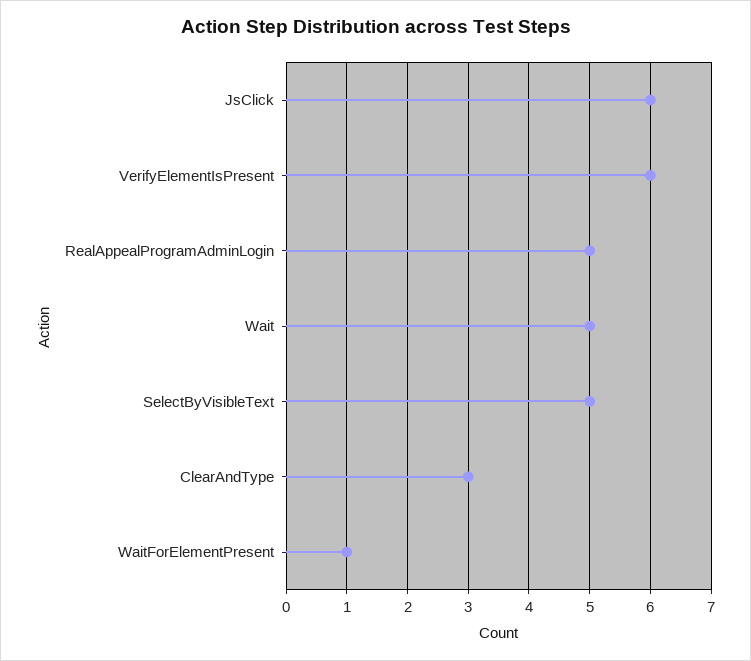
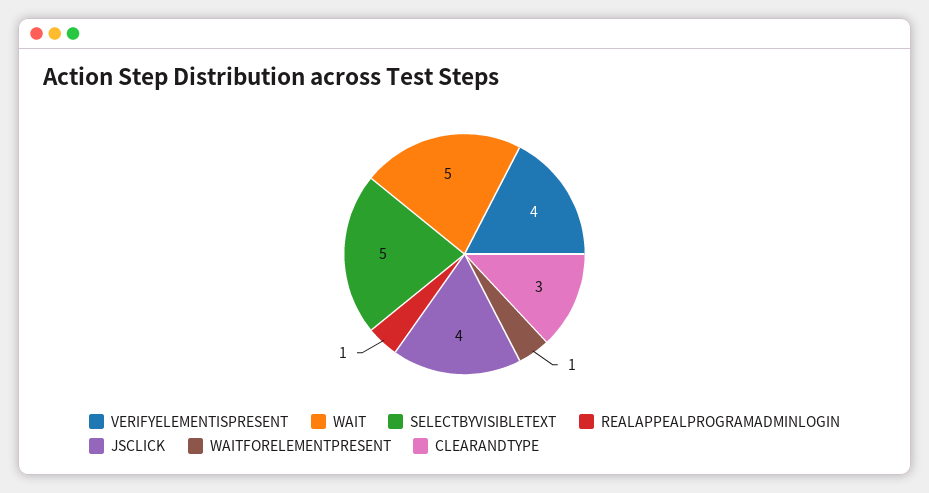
JsClick: 6 -> 4
VerifyElementIsPresent: 6 -> 4
RealAppealProgramAdminLogin: 5 -> 1

